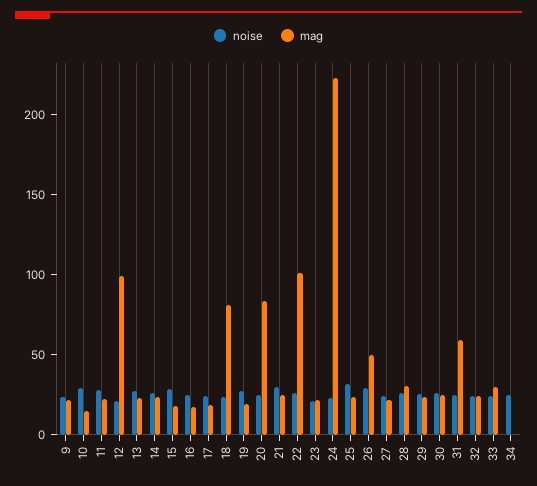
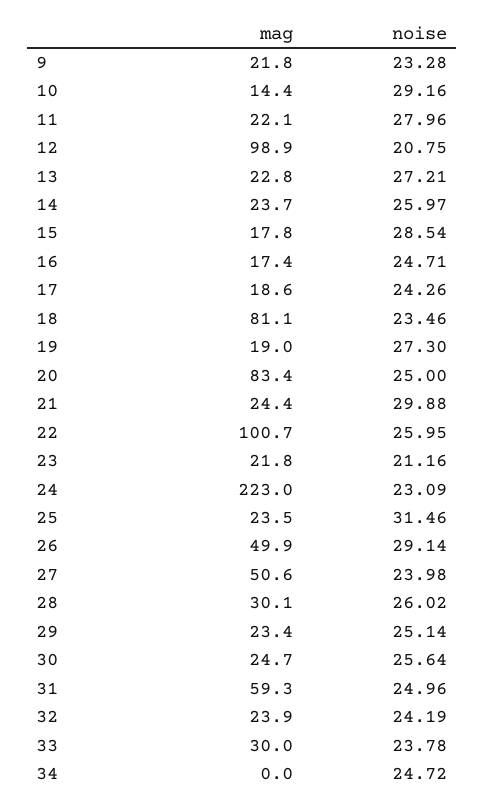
mag, 27: 20 -> 50.6

